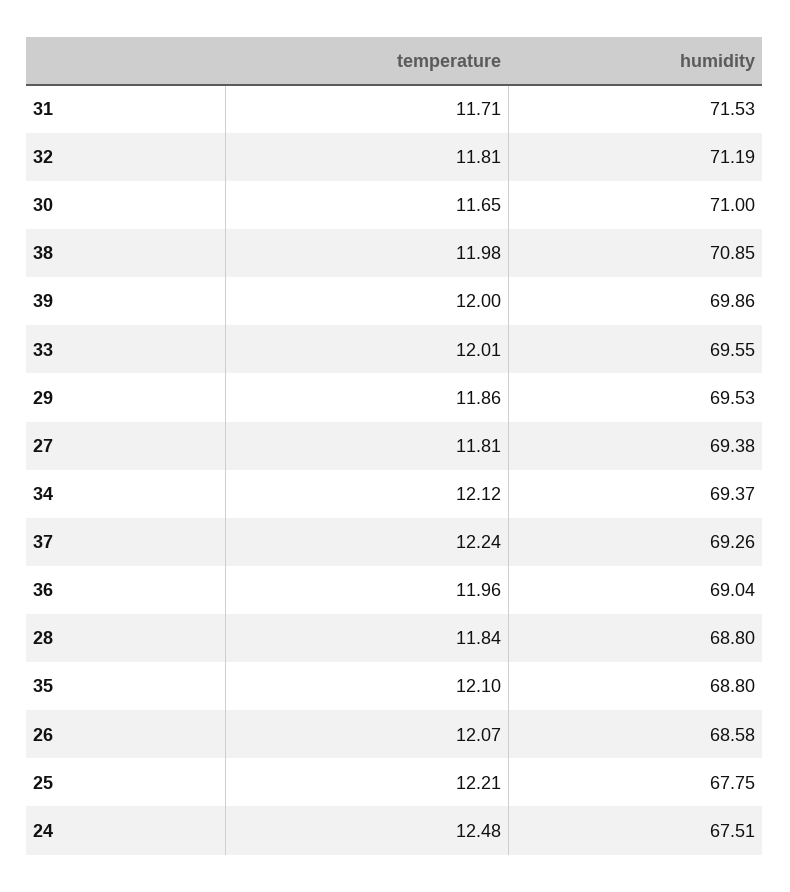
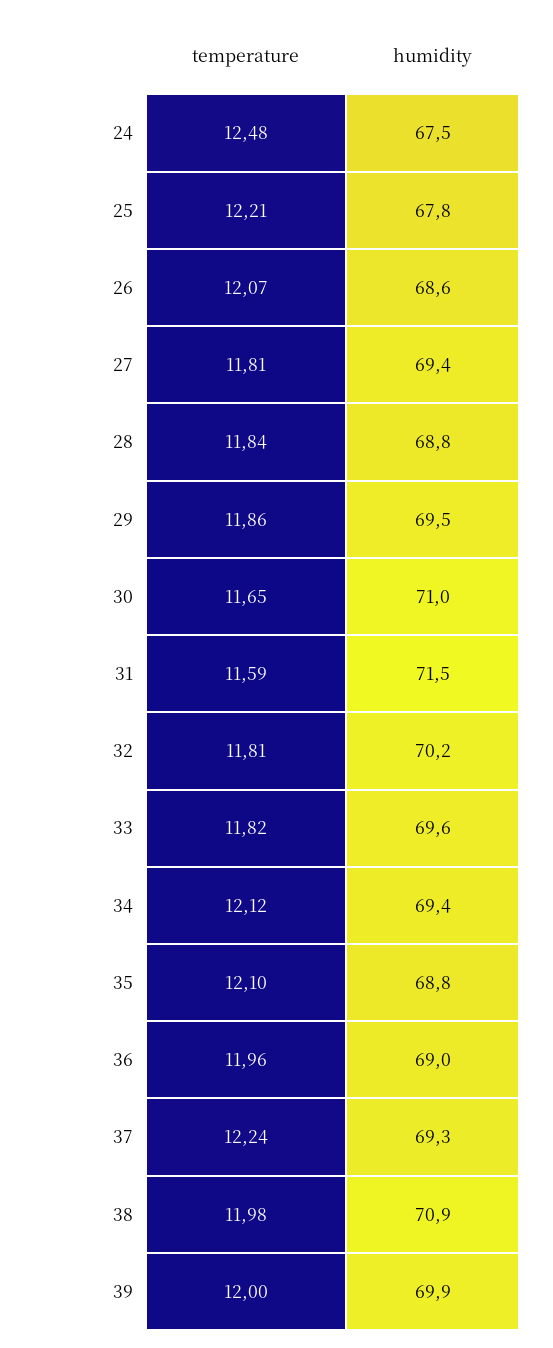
temperature, 31: 11.71 -> 11.59
humidity, 32: 71.19 -> 70.2
temperature, 33: 12.01 -> 11.82

